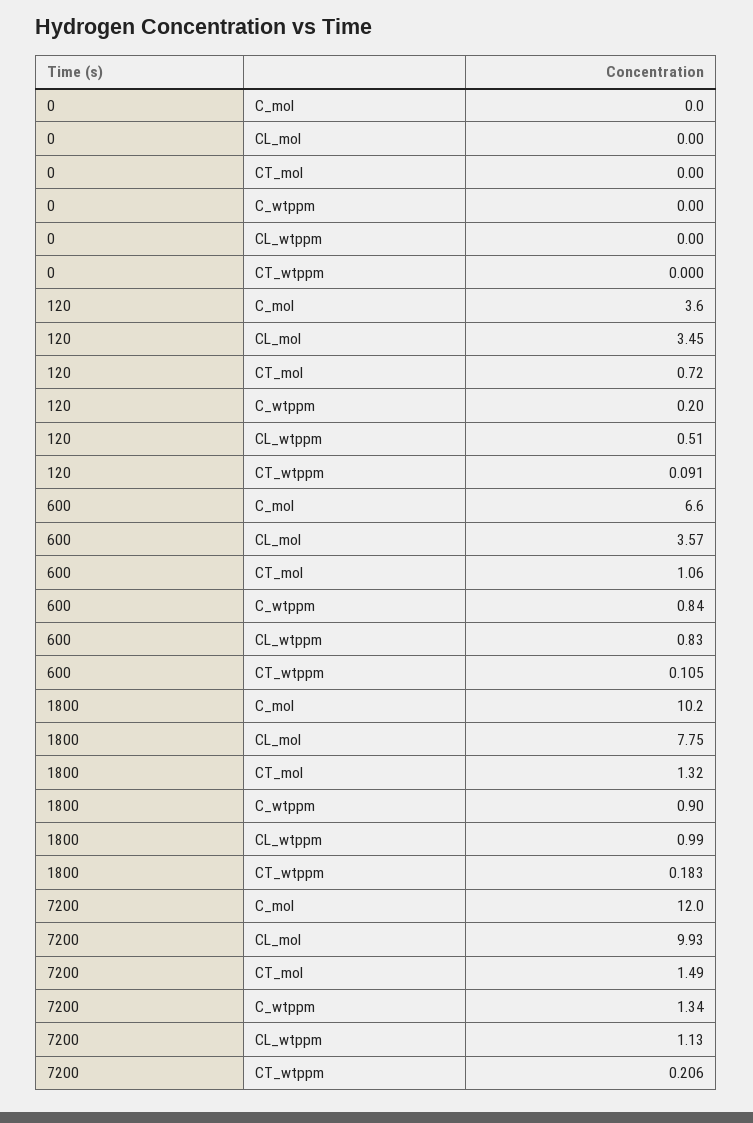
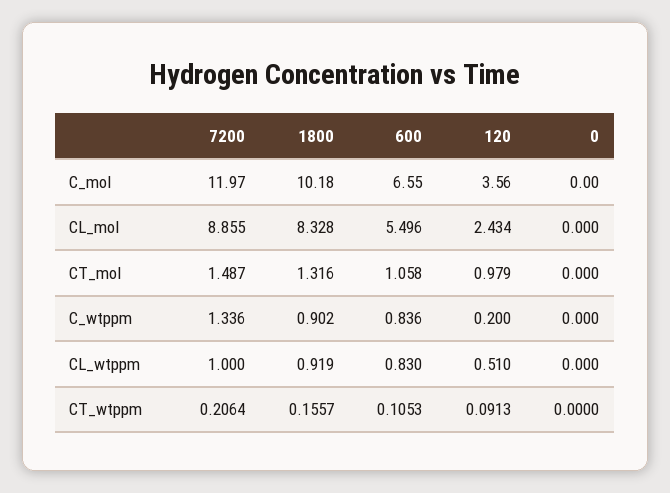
120, CL_mol: 3.45 -> 2.434
120, CT_mol: 0.72 -> 0.979
600, CL_mol: 3.57 -> 5.496
1800, CL_mol: 7.75 -> 8.328
1800, CL_wtppm: 0.99 -> 0.919
1800, CT_wtppm: 0.183 -> 0.1557
7200, CL_mol: 9.93 -> 8.855
7200, CL_wtppm: 1.13 -> 1

